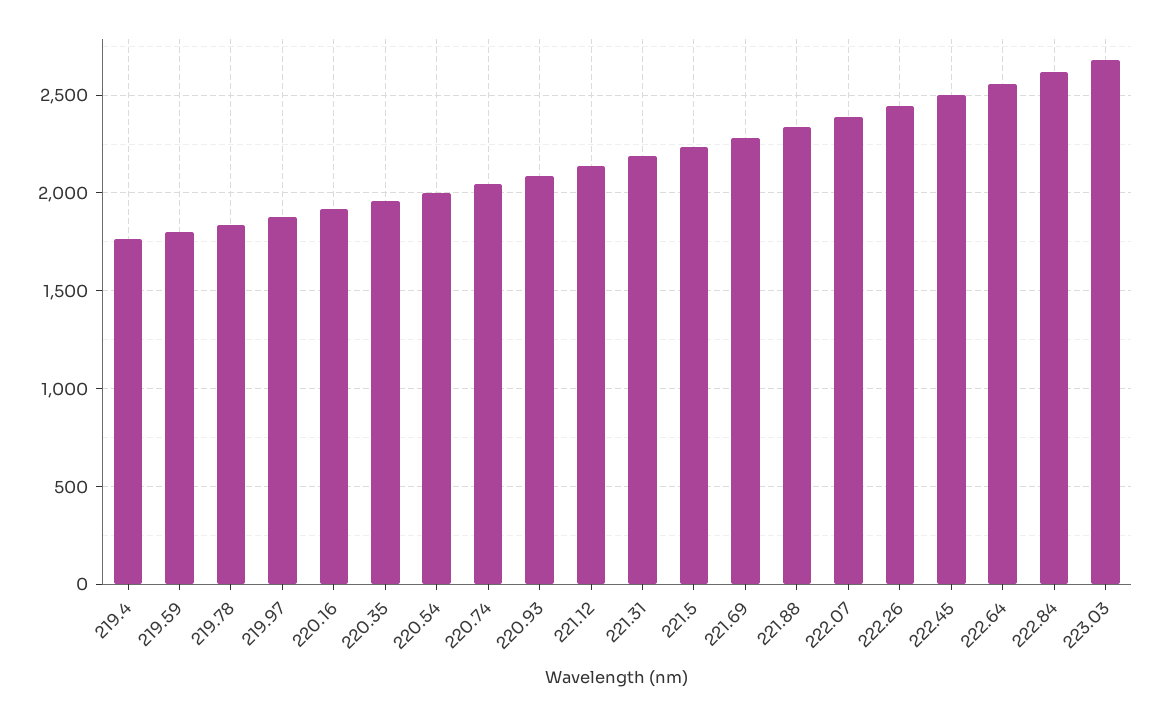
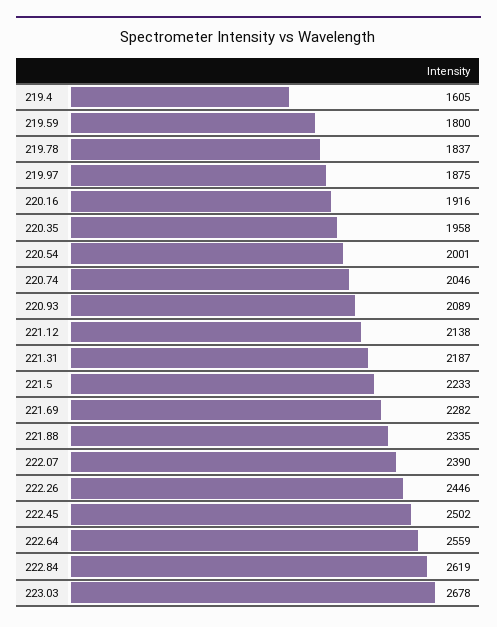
219.4: 1750 -> 1605

